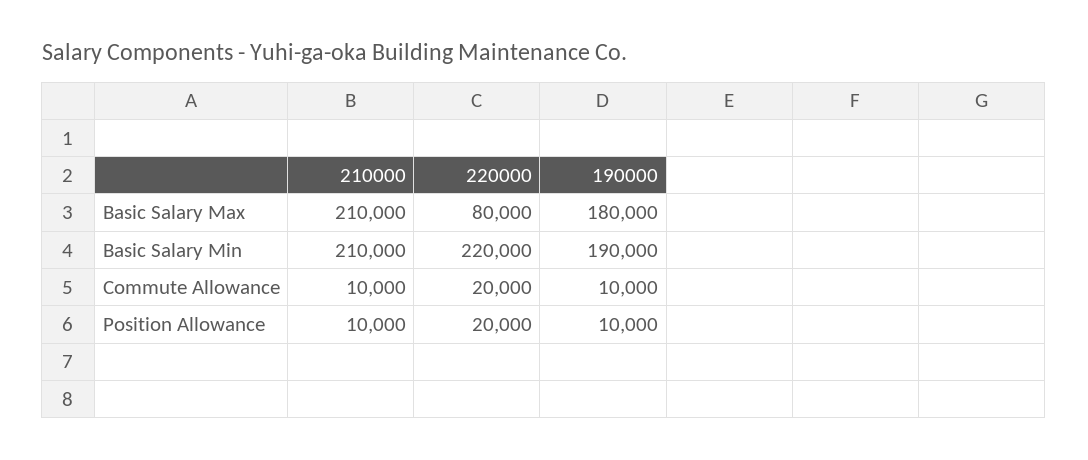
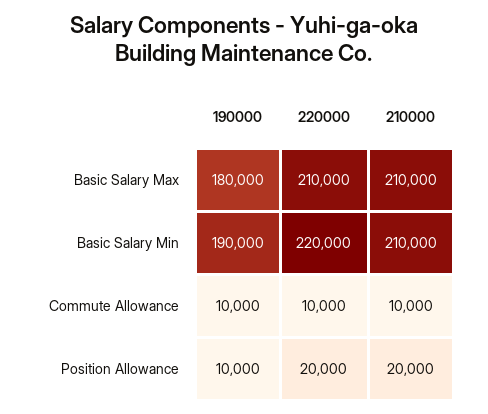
220000, Basic Salary Max: 80000 -> 210000
220000, Commute Allowance: 20000 -> 10000
210000, Position Allowance: 10000 -> 20000

